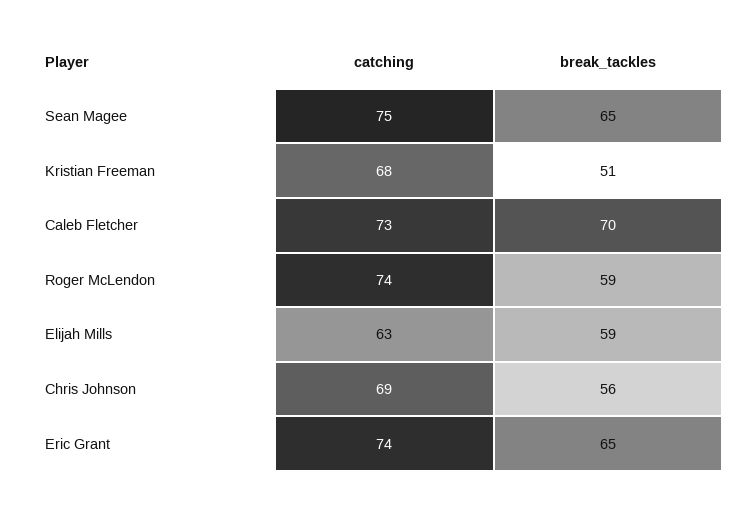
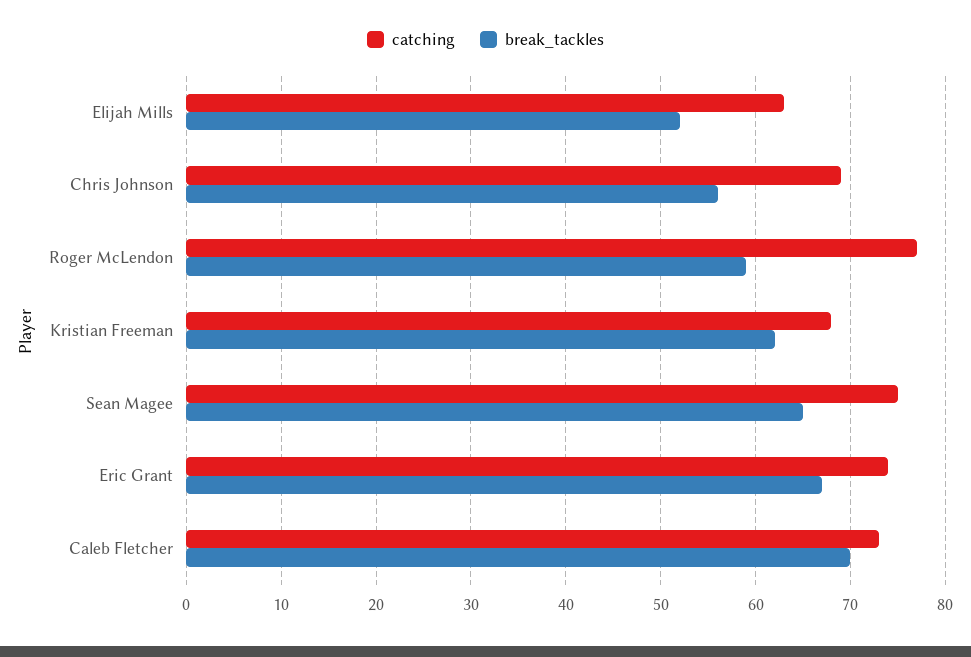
break_tackles, Kristian Freeman: 51 -> 62
catching, Roger McLendon: 74 -> 77
break_tackles, Elijah Mills: 59 -> 52
break_tackles, Eric Grant: 65 -> 67

